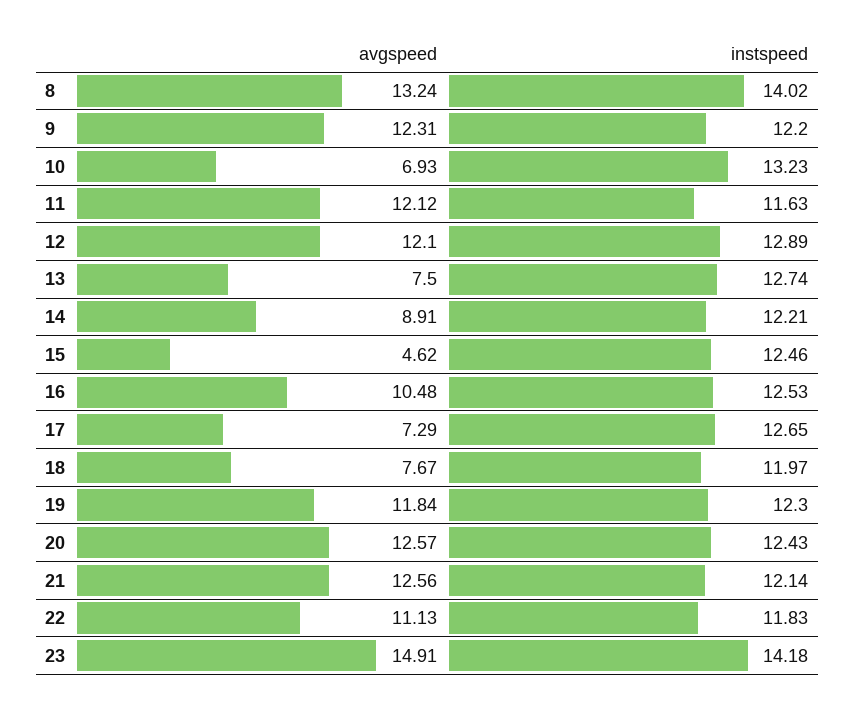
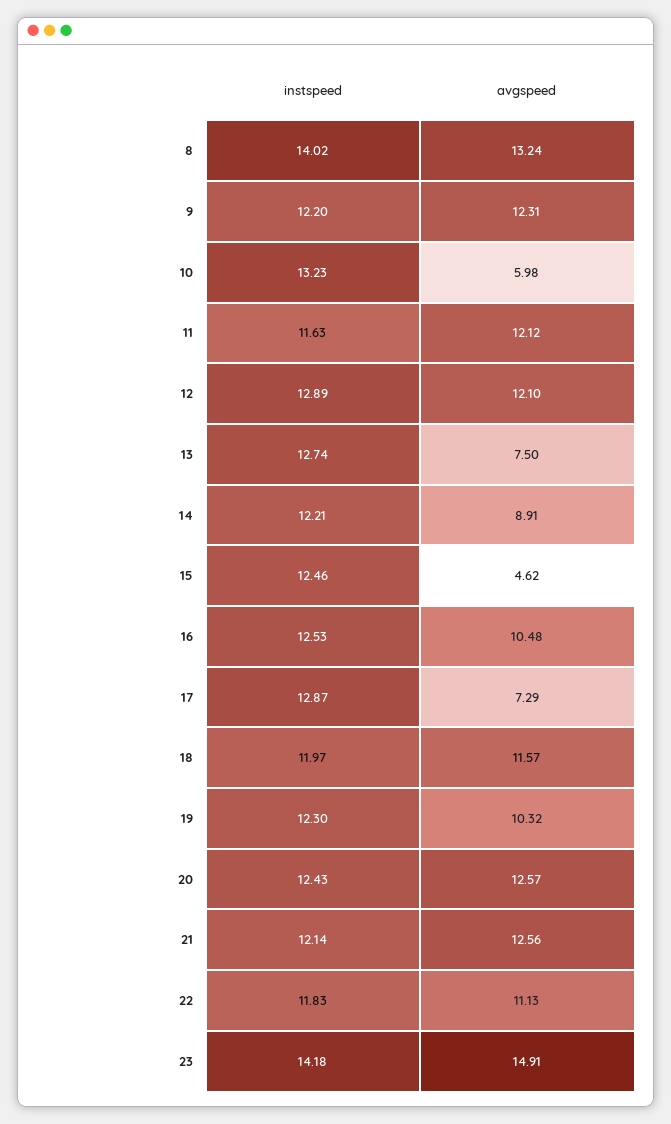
avgspeed, 10: 6.93 -> 5.98
instspeed, 17: 12.65 -> 12.87
avgspeed, 18: 7.67 -> 11.57
avgspeed, 19: 11.84 -> 10.32

